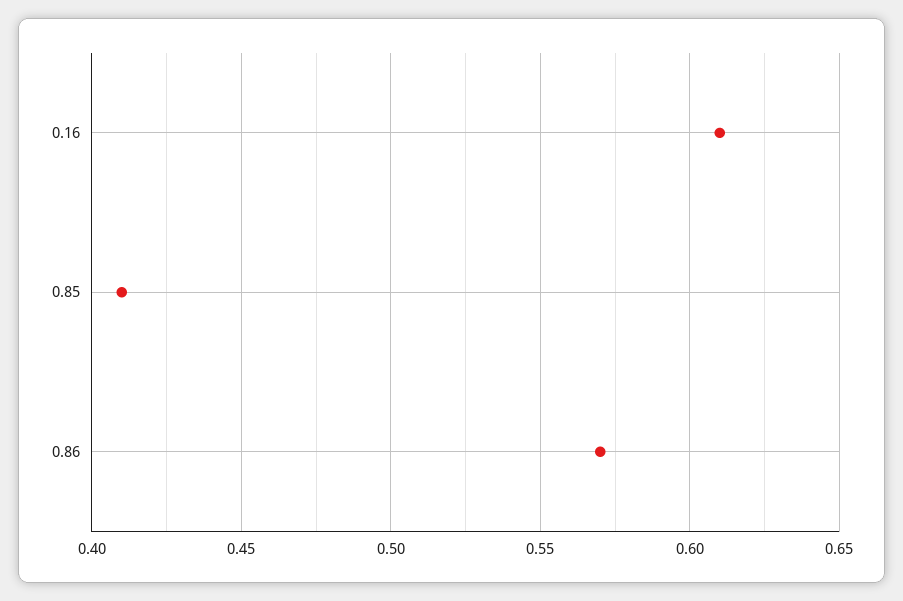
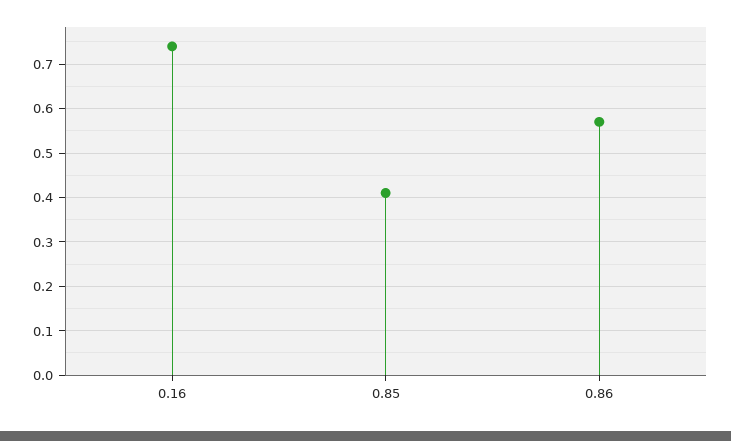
0.16: 0.61 -> 0.75

